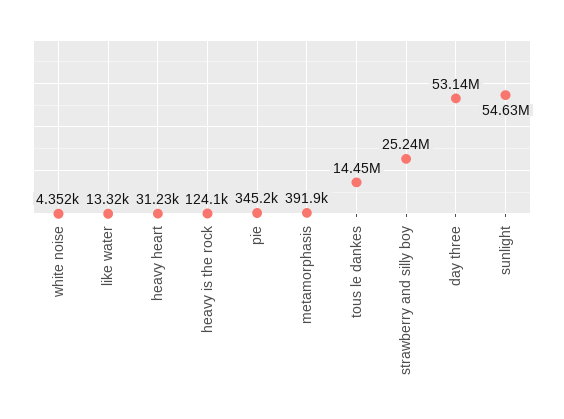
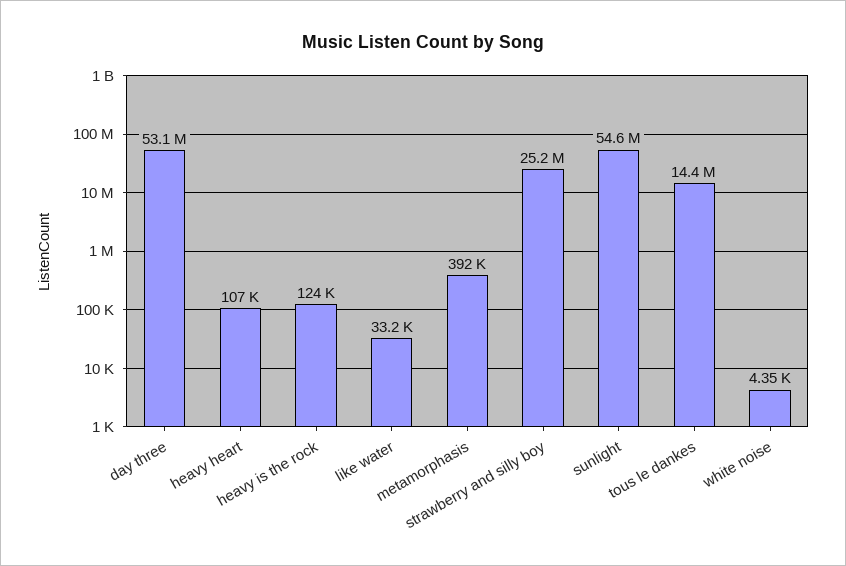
like water: 13320 -> 33200
heavy heart: 31230 -> 107000
pie: 345200 -> none

